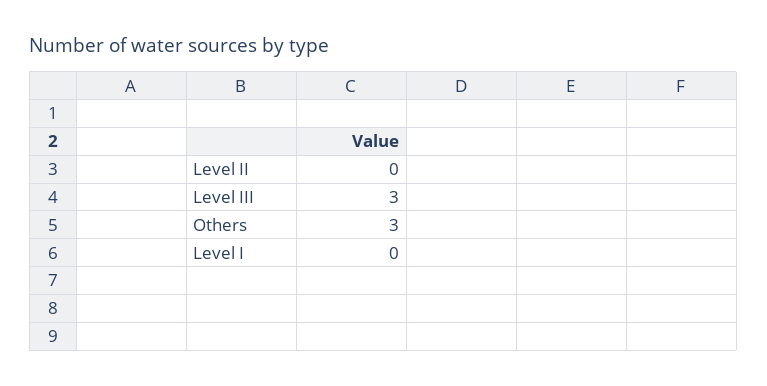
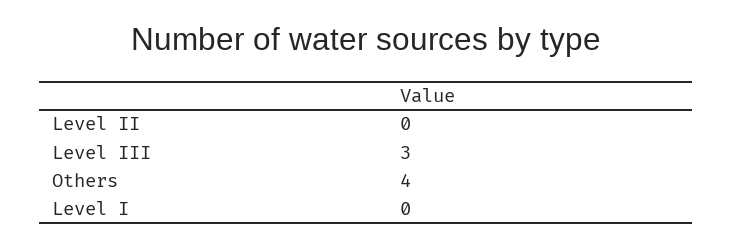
Others: 3 -> 4

